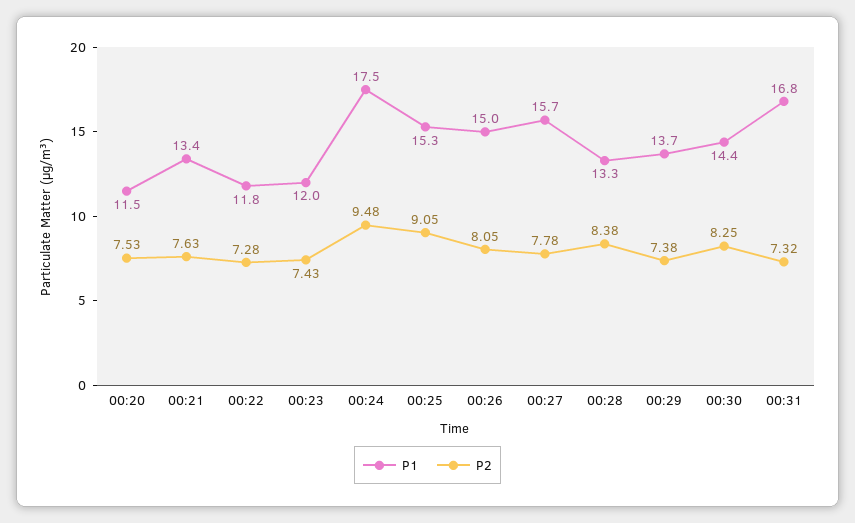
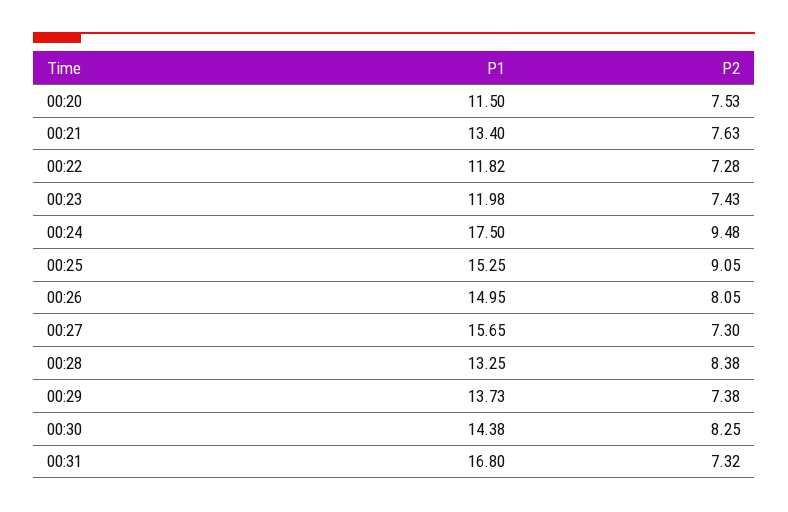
P2, 00:27: 7.78 -> 7.3

